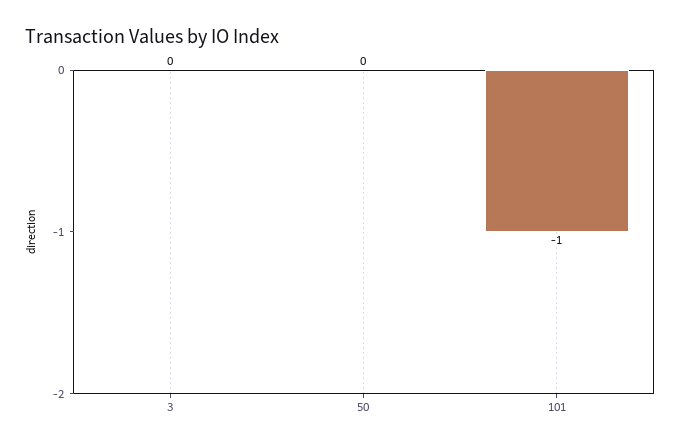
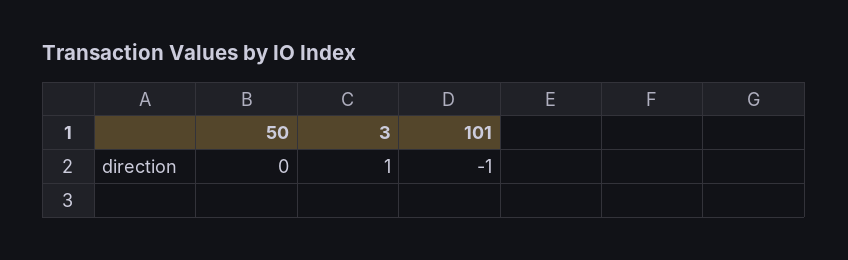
3: 0 -> 1

